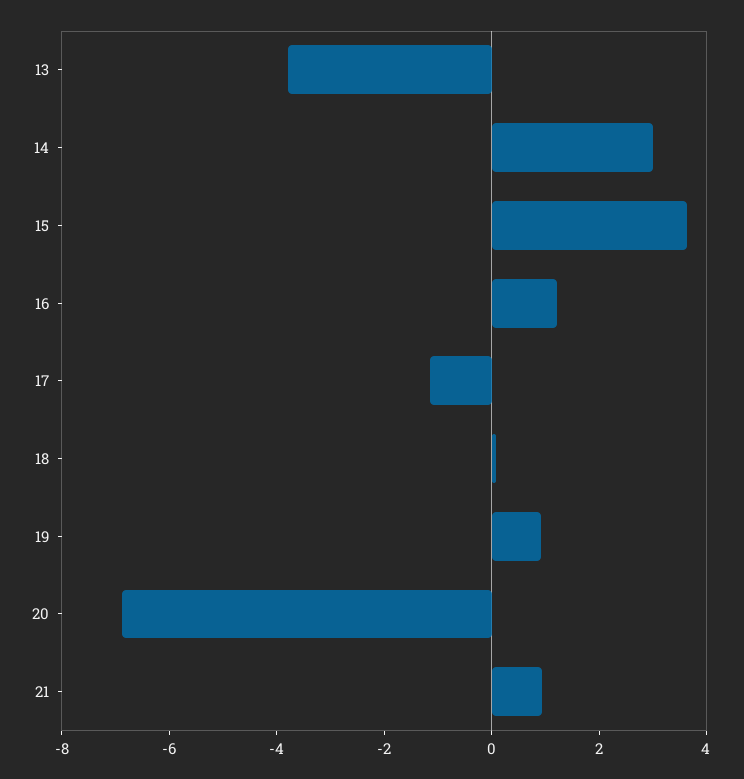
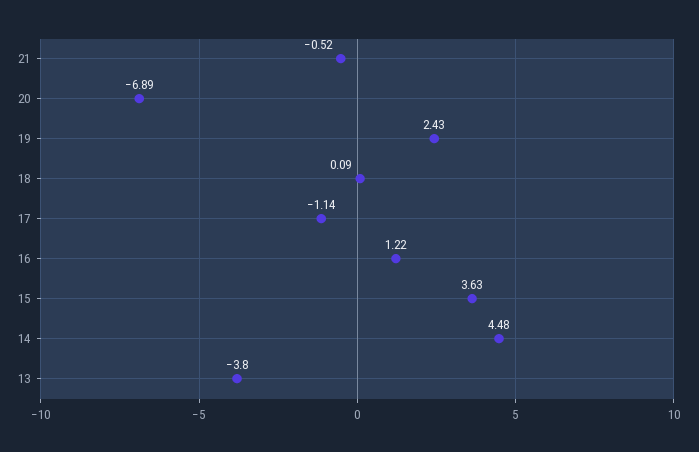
14: 3 -> 4.48
19: 1 -> 2.43
21: 1 -> -0.52

